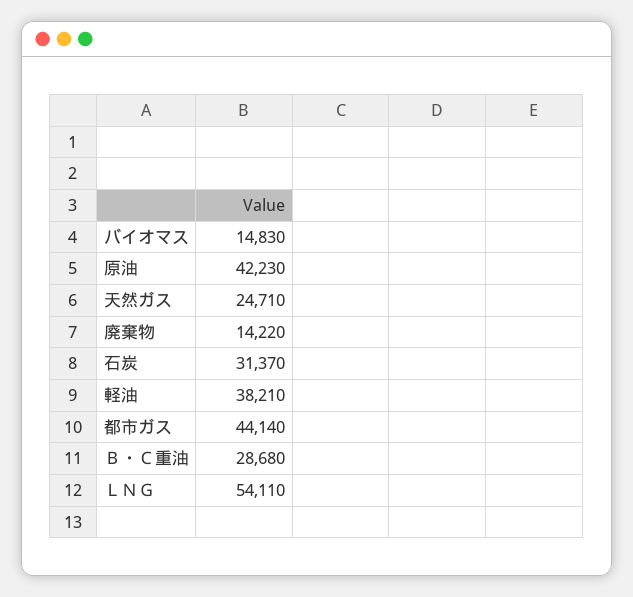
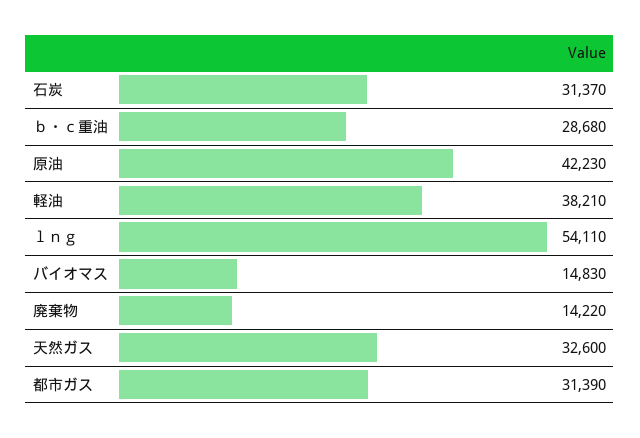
天然ガス: 24710 -> 32600
都市ガス: 44140 -> 31390

